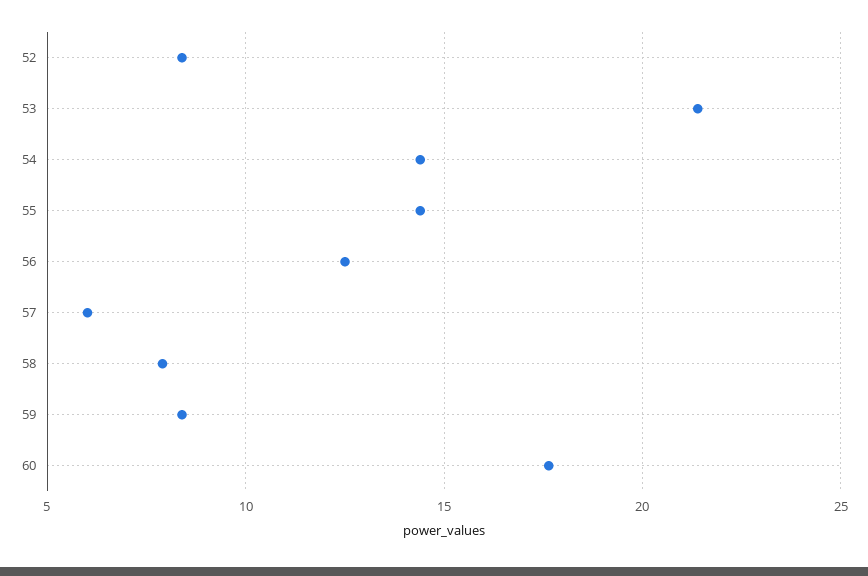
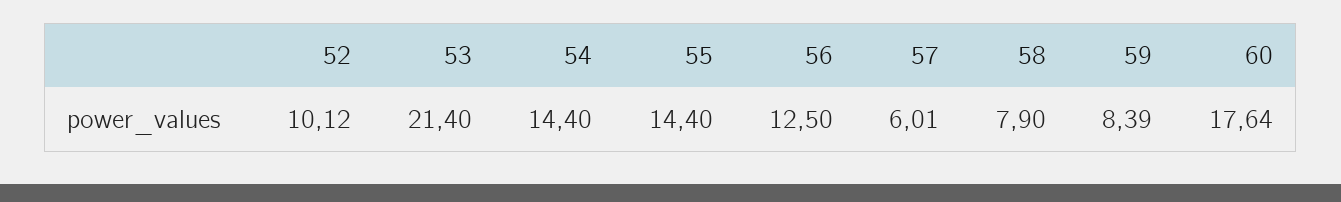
52: 8.5 -> 10.12

